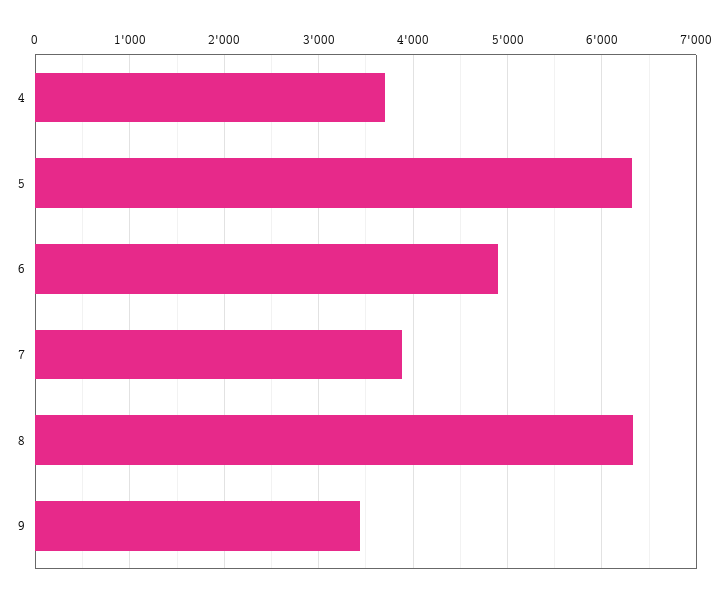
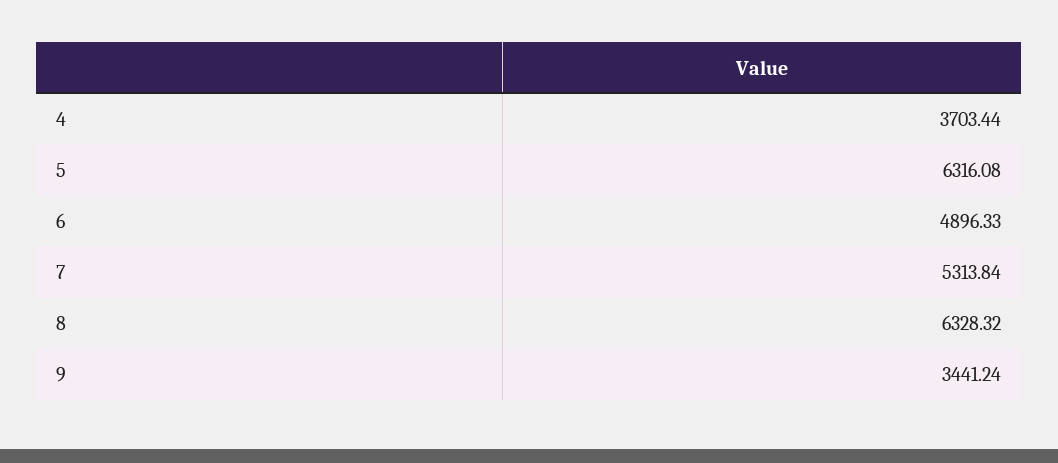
7: 3900 -> 5313.84

